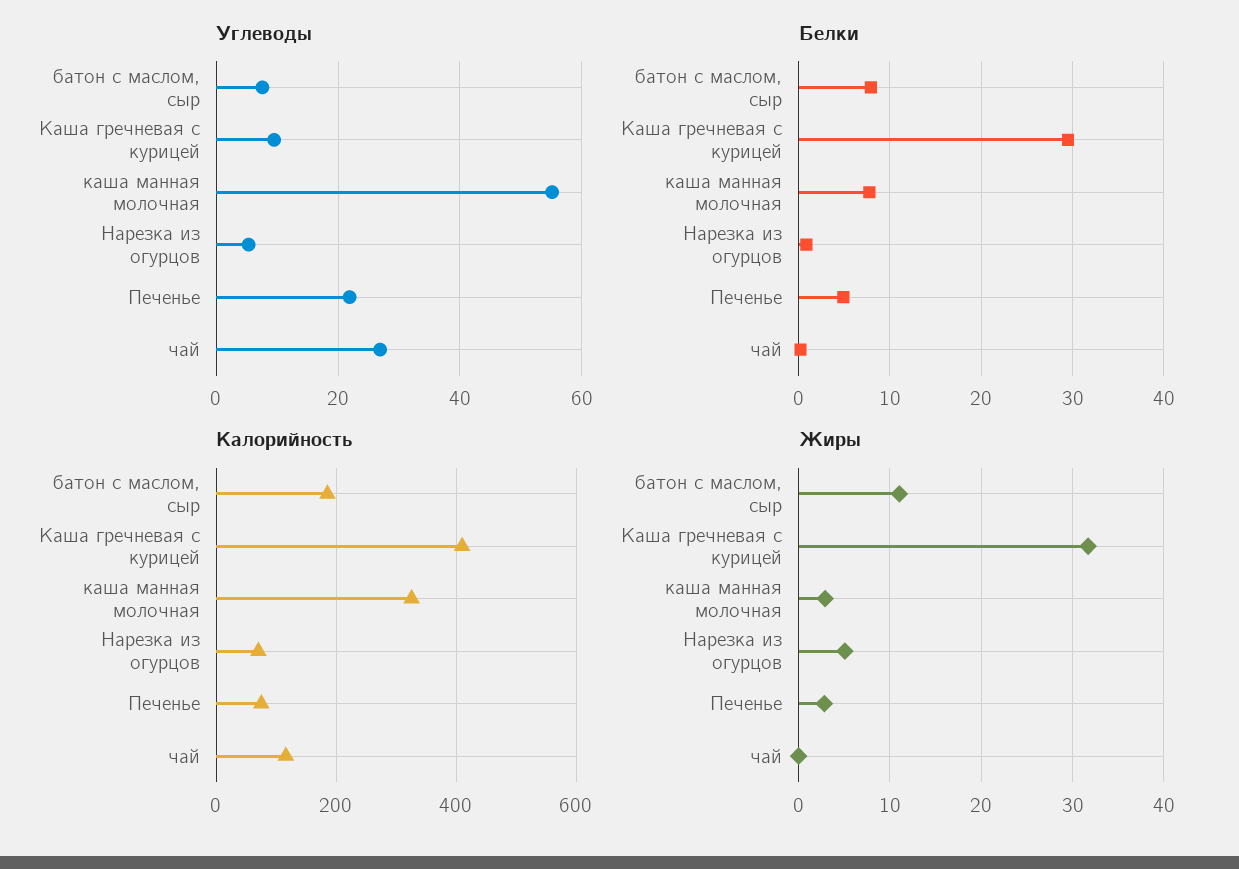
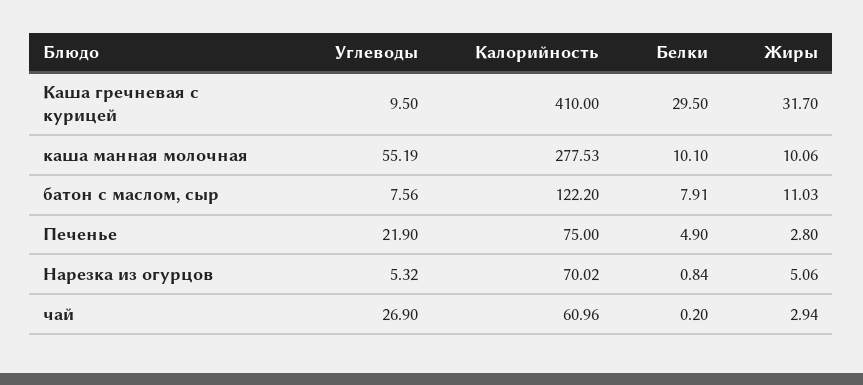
Белки, каша манная молочная: 8 -> 10.1
Калорийность, батон с маслом, сыр: 180 -> 122.2
Калорийность, каша манная молочная: 320 -> 277.53
Калорийность, чай: 120 -> 60.96
Жиры, каша манная молочная: 3 -> 10.06
Жиры, чай: 0 -> 2.94

